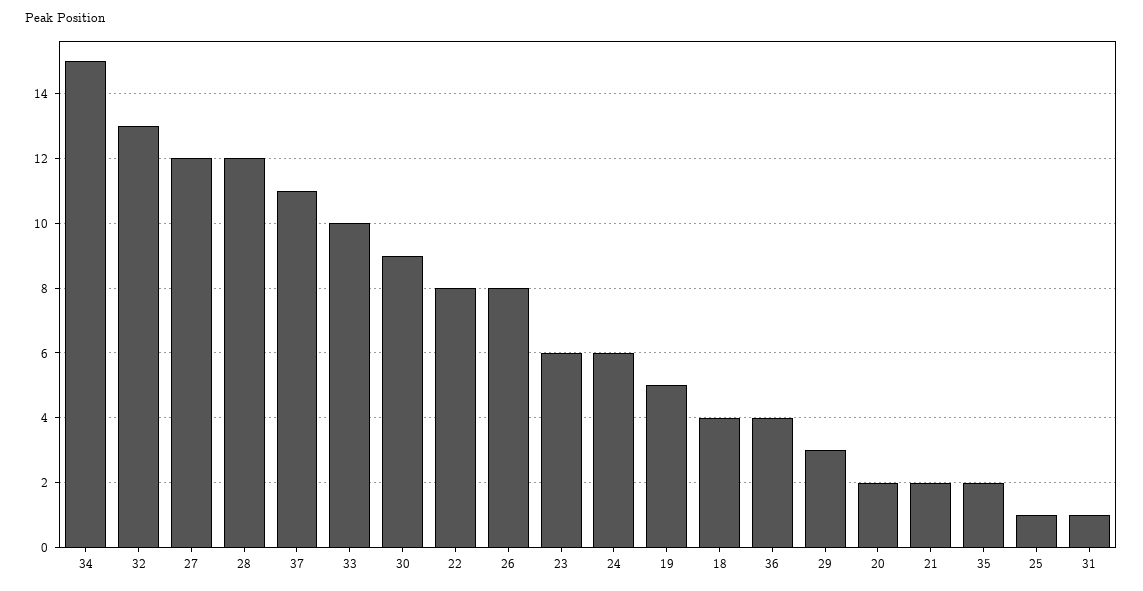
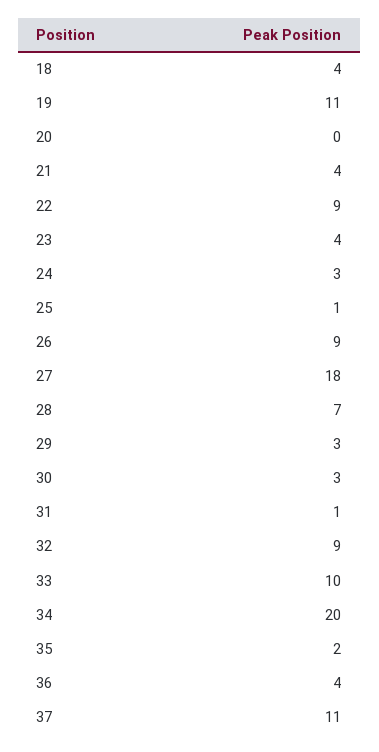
34: 15 -> 20
32: 13 -> 9
27: 12 -> 18
28: 12 -> 7
30: 9 -> 3
22: 8 -> 9
26: 8 -> 9
23: 6 -> 4
24: 6 -> 3
19: 5 -> 11
20: 2 -> 0
21: 2 -> 4

